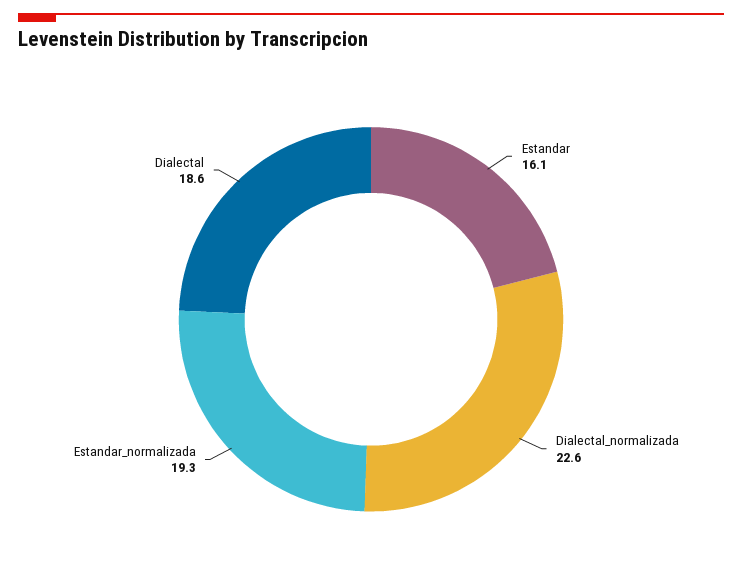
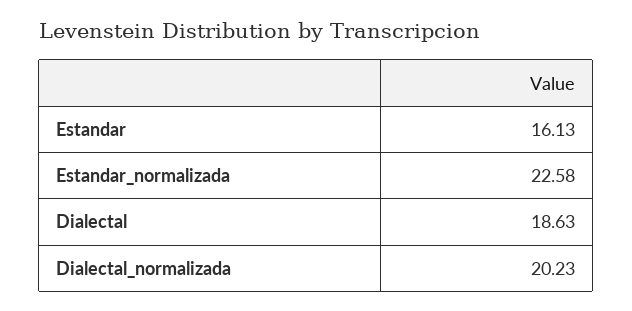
Dialectal_normalizada: 22.6 -> 20.23
Estandar_normalizada: 19.3 -> 22.58

